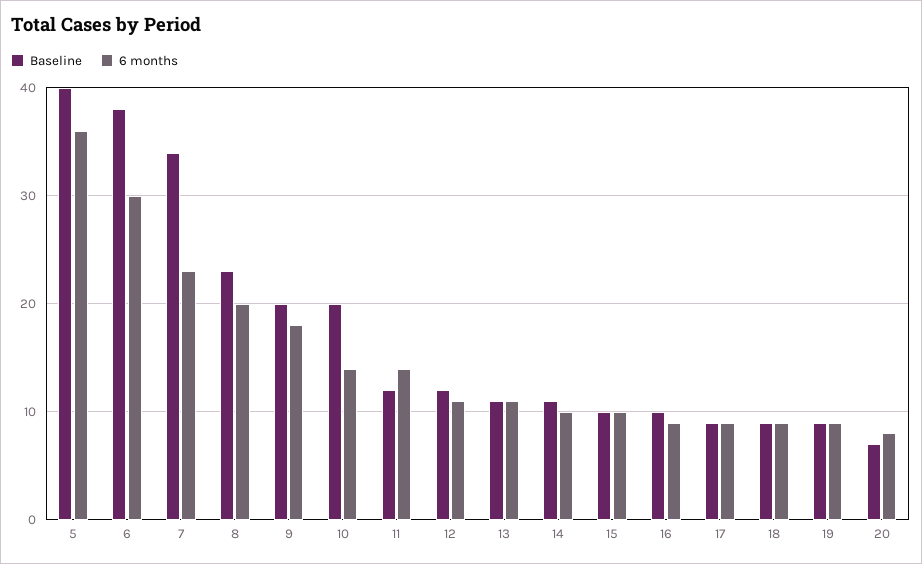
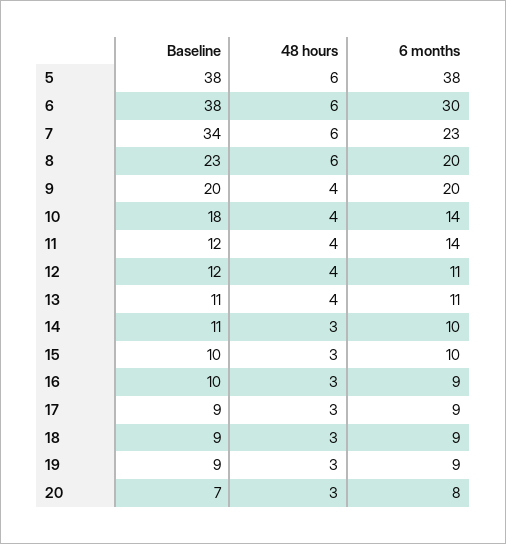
Baseline, 5: 40 -> 38
6 months, 5: 36 -> 38
6 months, 9: 18 -> 20
Baseline, 10: 20 -> 18
48 hours, 5: none -> 6
48 hours, 6: none -> 6
48 hours, 7: none -> 6
48 hours, 8: none -> 6
48 hours, 9: none -> 4
48 hours, 10: none -> 4
48 hours, 11: none -> 4
48 hours, 12: none -> 4
48 hours, 13: none -> 4
48 hours, 14: none -> 3
48 hours, 15: none -> 3
48 hours, 16: none -> 3
48 hours, 17: none -> 3
48 hours, 18: none -> 3
48 hours, 19: none -> 3
48 hours, 20: none -> 3

